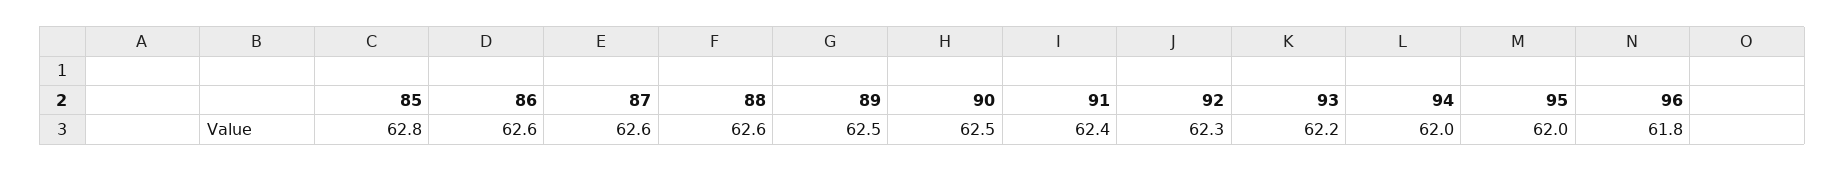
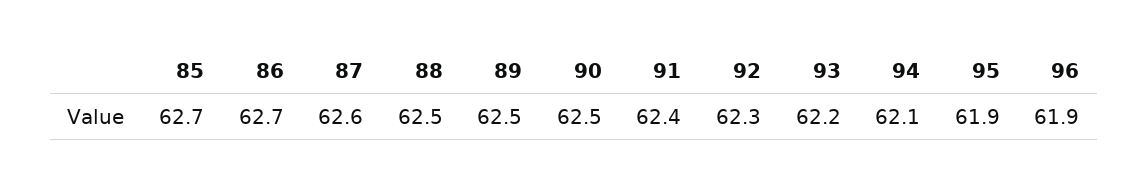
85: 62.8 -> 62.7
86: 62.6 -> 62.7
88: 62.6 -> 62.5
94: 62 -> 62.1
95: 62 -> 61.9
96: 61.8 -> 61.9

